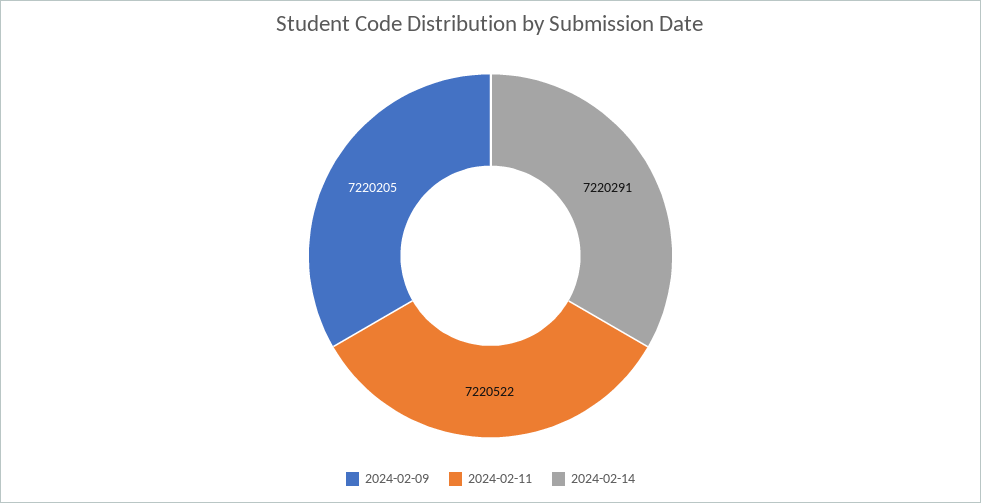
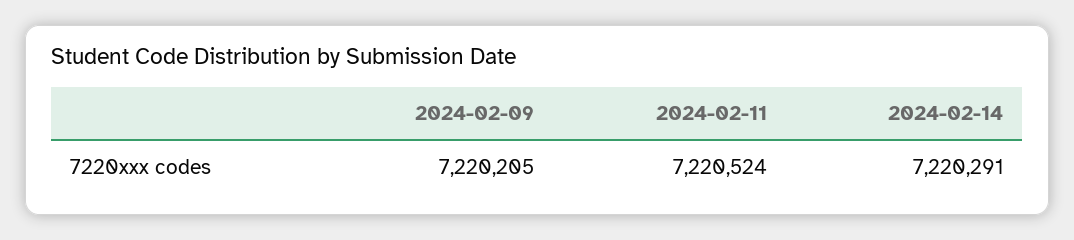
2024-02-11: 7220522 -> 7220524

